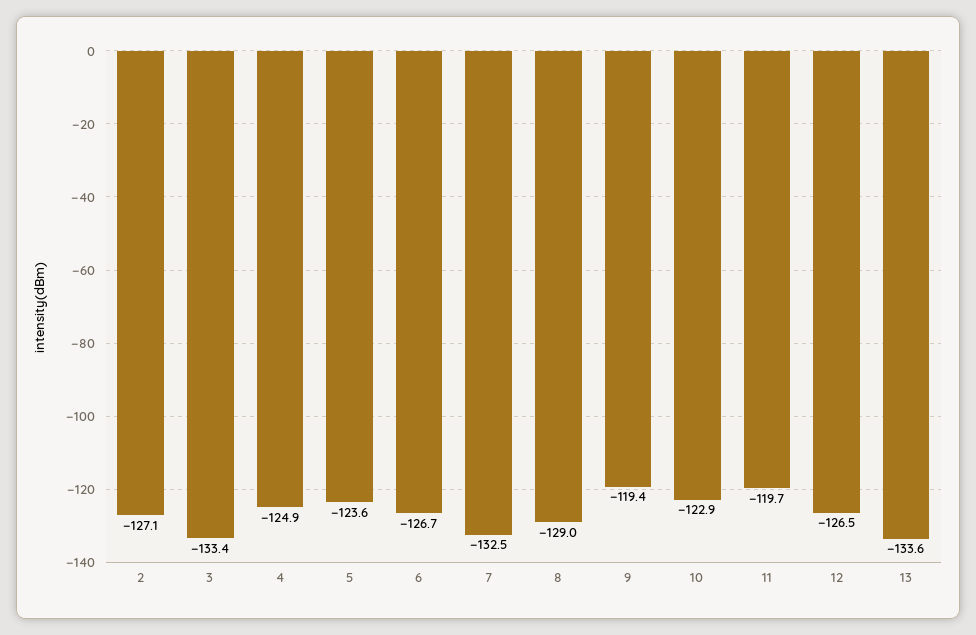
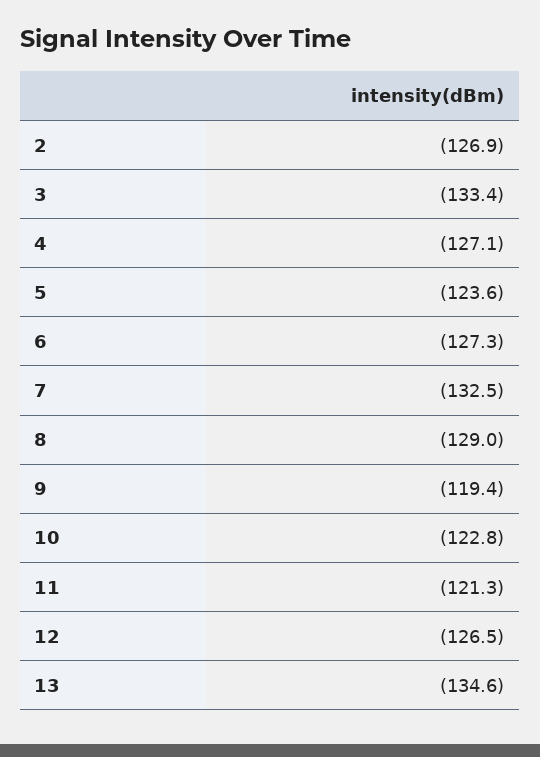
2: -127.1 -> -126.9
4: -124.9 -> -127.1
6: -126.7 -> -127.3
10: -122.9 -> -122.8
11: -119.7 -> -121.3
13: -133.6 -> -134.6

